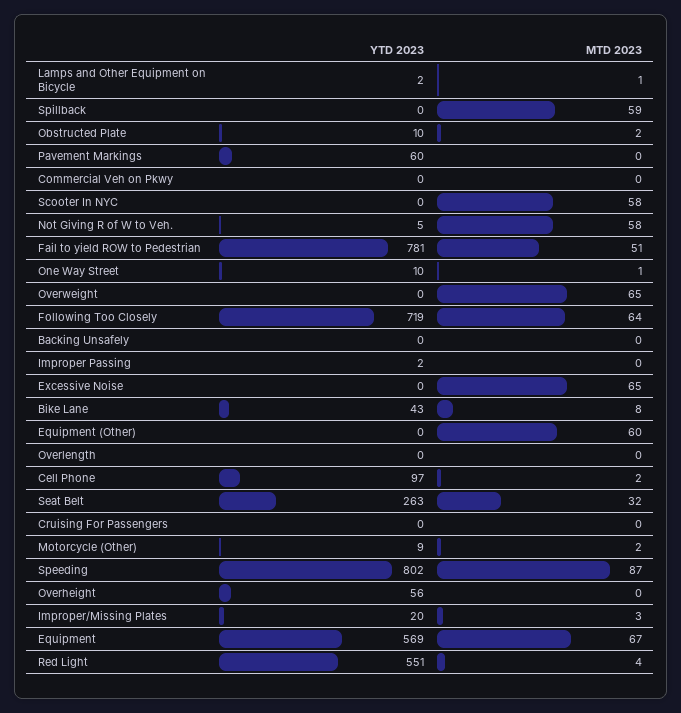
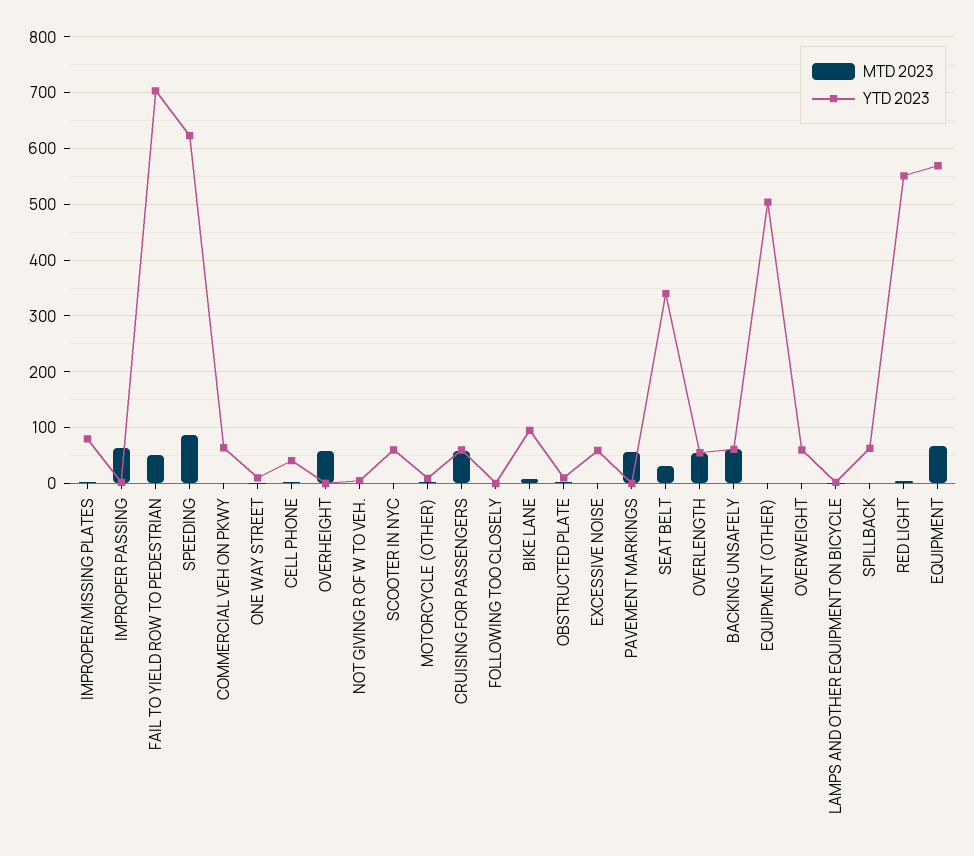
YTD 2023, Spillback: 0 -> 60
MTD 2023, Spillback: 59 -> 0
YTD 2023, Pavement Markings: 60 -> 0
MTD 2023, Pavement Markings: 0 -> 60
YTD 2023, Commercial Veh on Pkwy: 0 -> 60
YTD 2023, Scooter In NYC: 0 -> 60
MTD 2023, Scooter In NYC: 58 -> 0
MTD 2023, Not Giving R of W to Veh.: 58 -> 0
YTD 2023, Fail to yield ROW to Pedestrian: 781 -> 700
YTD 2023, Overweight: 0 -> 60
MTD 2023, Overweight: 65 -> 0
YTD 2023, Following Too Closely: 719 -> 0
MTD 2023, Following Too Closely: 64 -> 0
YTD 2023, Backing Unsafely: 0 -> 60
MTD 2023, Backing Unsafely: 0 -> 60
MTD 2023, Improper Passing: 0 -> 60
YTD 2023, Excessive Noise: 0 -> 60
MTD 2023, Excessive Noise: 65 -> 0
YTD 2023, Bike Lane: 43 -> 100
YTD 2023, Equipment (Other): 0 -> 500
MTD 2023, Equipment (Other): 60 -> 0
YTD 2023, Overlength: 0 -> 60
MTD 2023, Overlength: 0 -> 60
YTD 2023, Cell Phone: 97 -> 40
YTD 2023, Seat Belt: 263 -> 340
YTD 2023, Cruising For Passengers: 0 -> 60
MTD 2023, Cruising For Passengers: 0 -> 60
YTD 2023, Speeding: 802 -> 620
YTD 2023, Overheight: 56 -> 0
MTD 2023, Overheight: 0 -> 60
YTD 2023, Improper/Missing Plates: 20 -> 80

